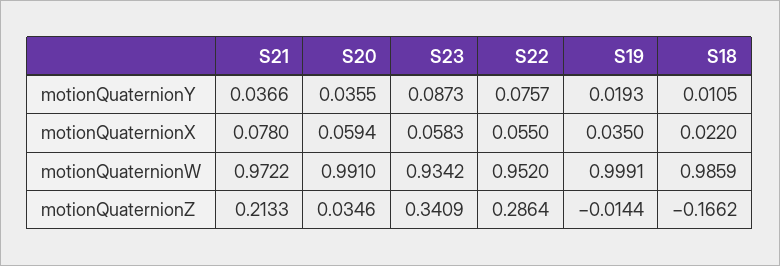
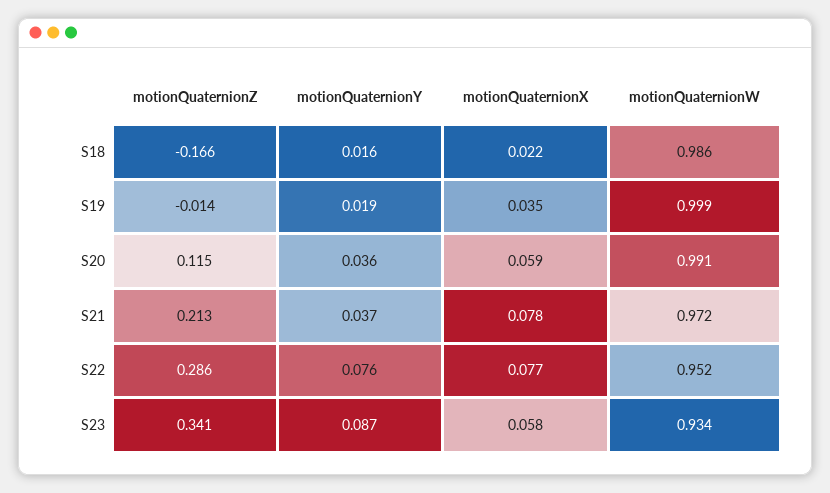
S18, motionQuaternionY: 0.0105 -> 0.016
S22, motionQuaternionX: 0.055 -> 0.077
S20, motionQuaternionZ: 0.0346 -> 0.115

